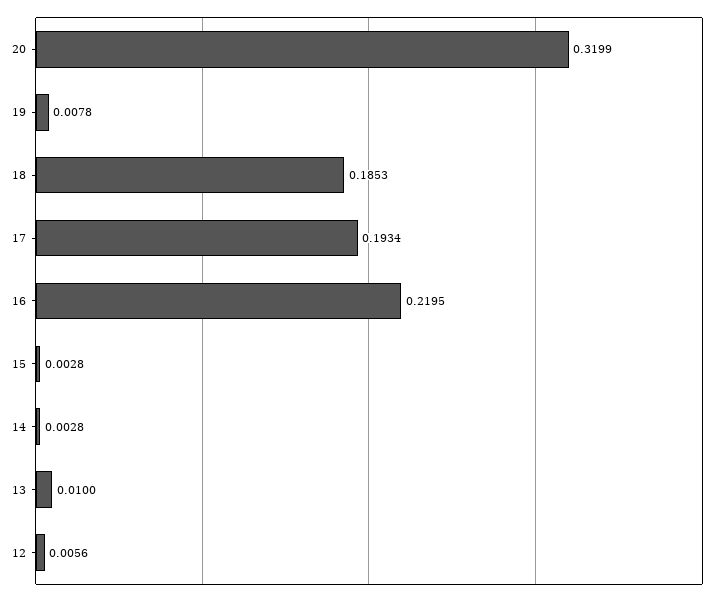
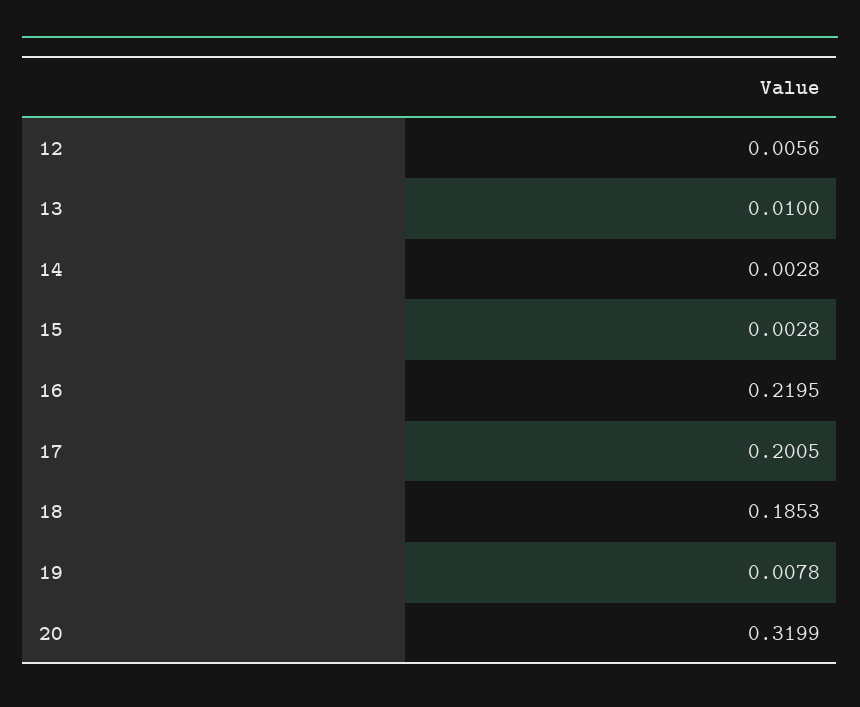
17: 0.1934 -> 0.2005

